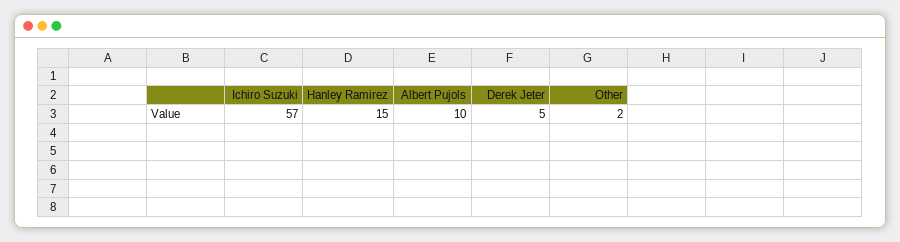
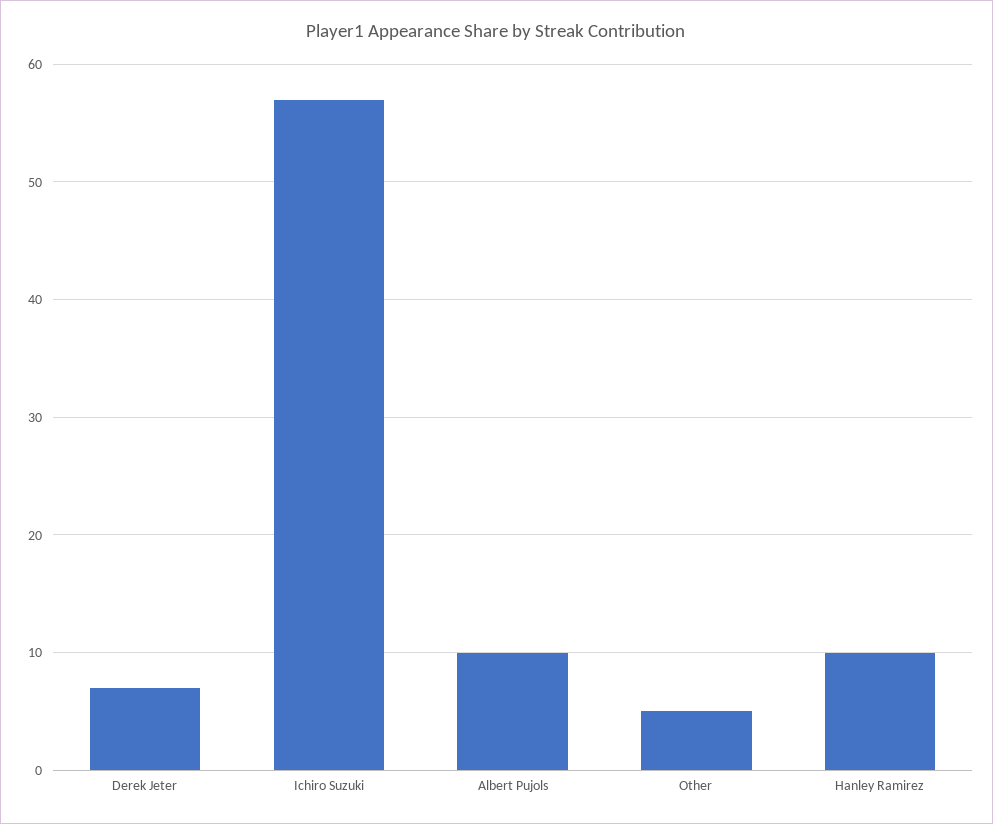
Hanley Ramirez: 15 -> 10
Derek Jeter: 5 -> 7
Other: 2 -> 5

